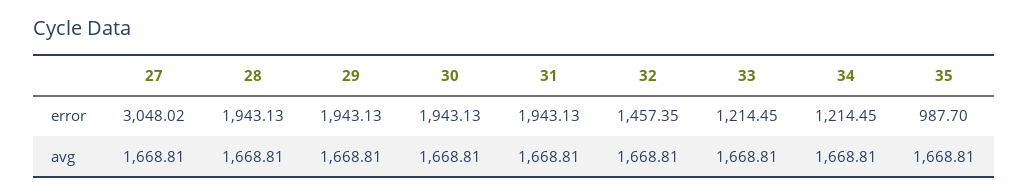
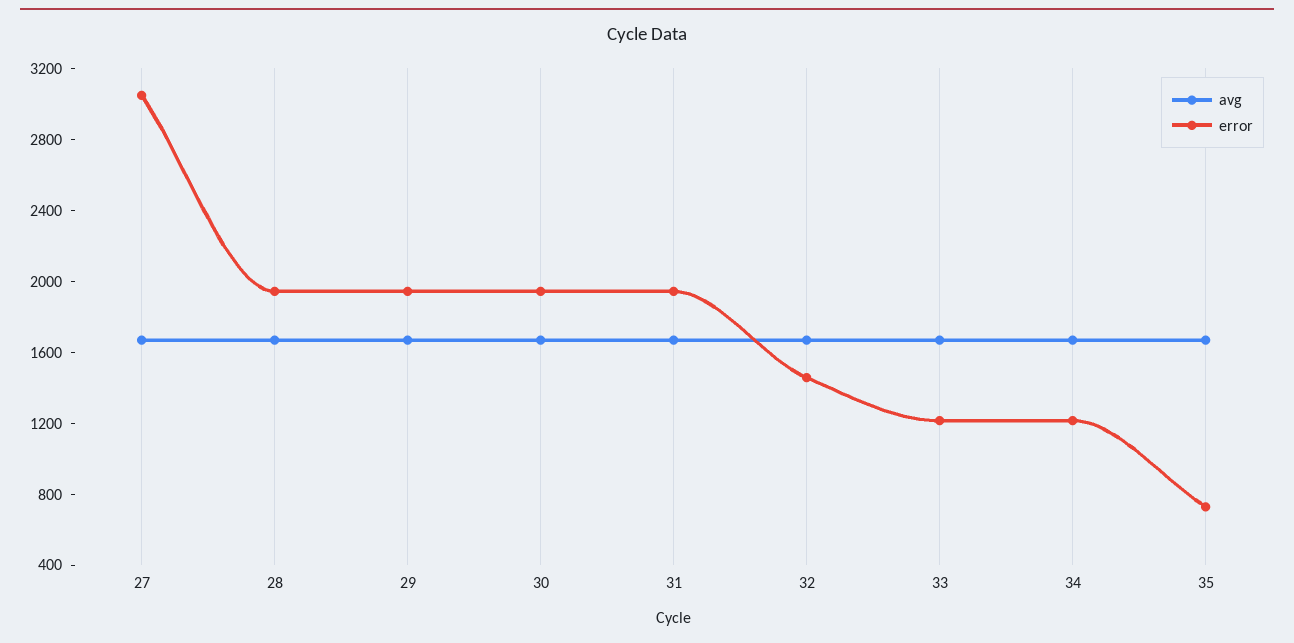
error, 35: 987.7 -> 700

